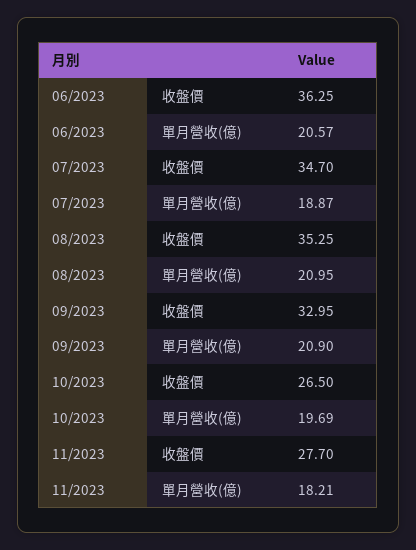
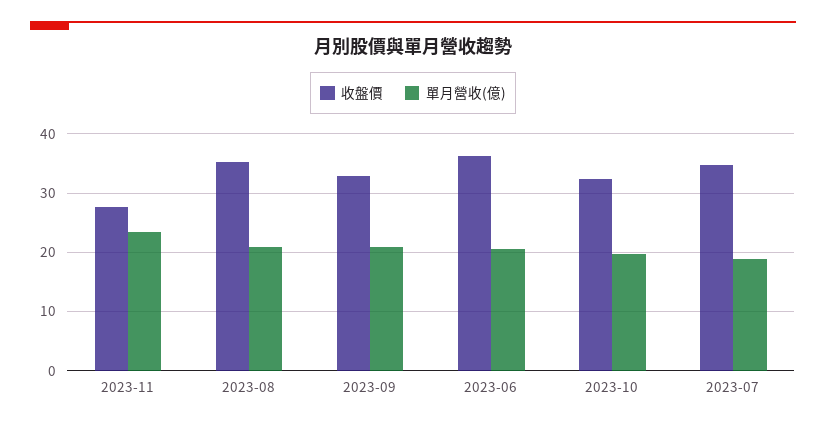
收盤價, 10/2023: 26.5 -> 32
單月營收(億), 11/2023: 18.21 -> 24

